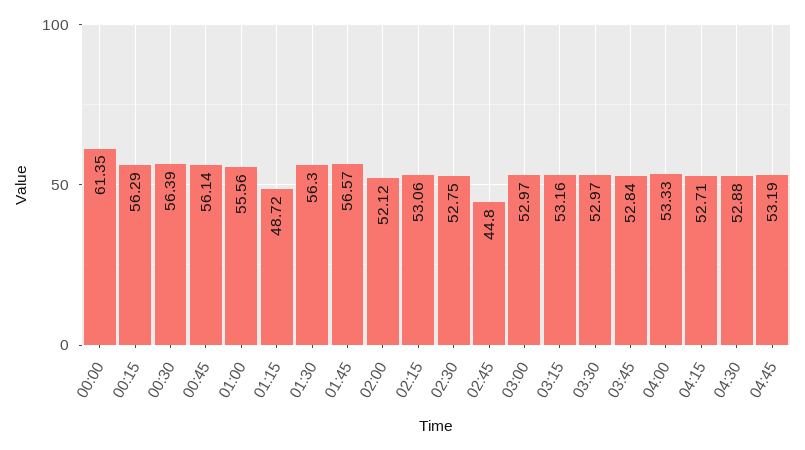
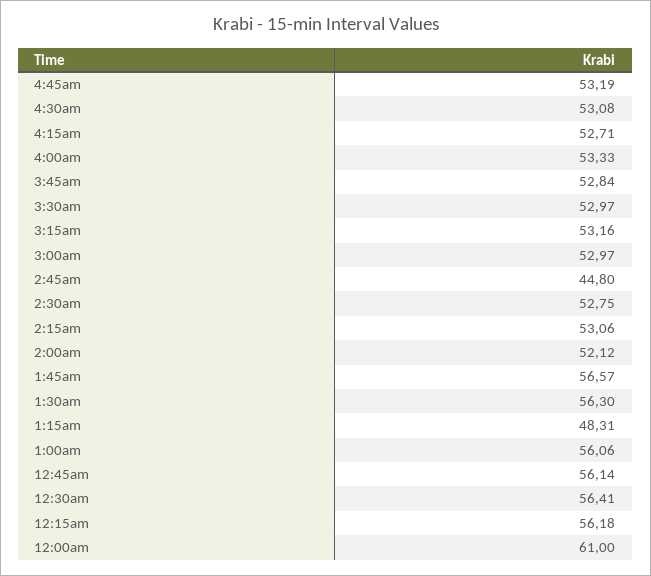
00:00: 61.35 -> 61
00:15: 56.29 -> 56.18
00:30: 56.39 -> 56.41
01:00: 55.56 -> 56.06
01:15: 48.72 -> 48.31
04:30: 52.88 -> 53.08

